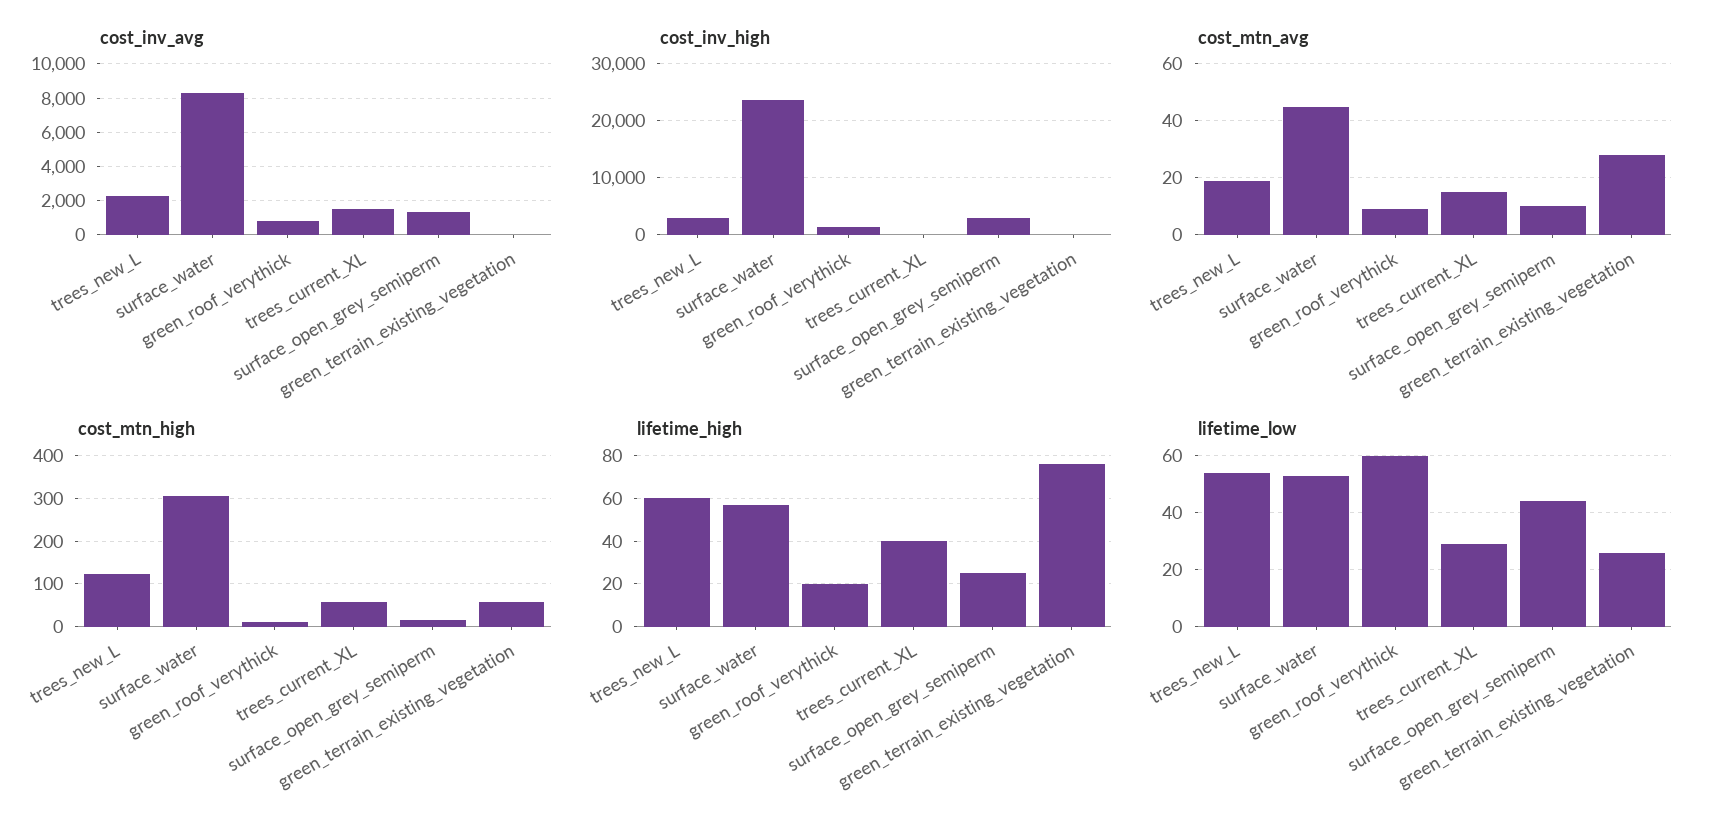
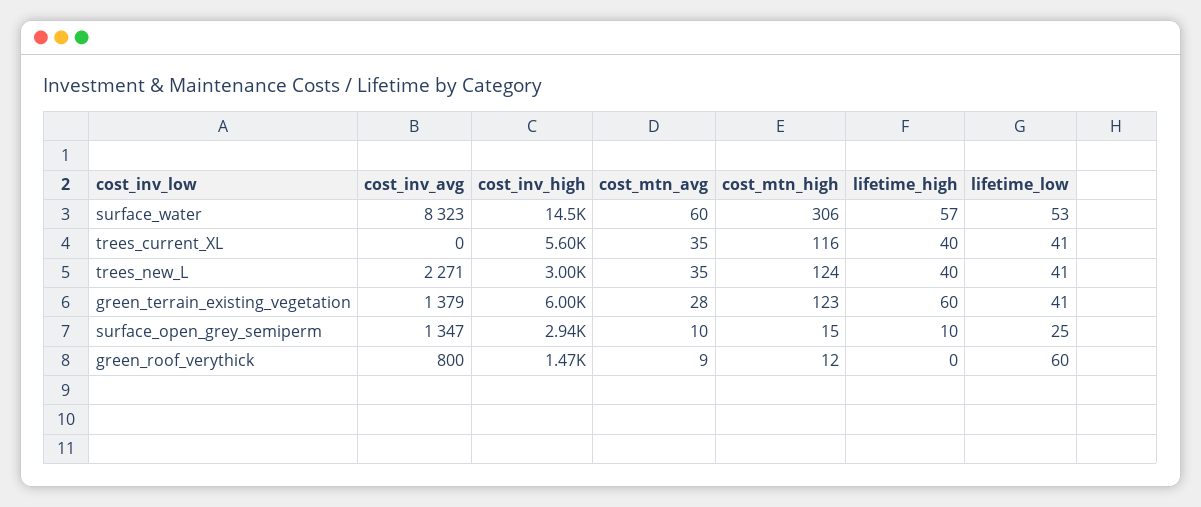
cost_inv_avg, trees_current_XL: 1500 -> 0
cost_inv_avg, green_terrain_existing_vegetation: 0 -> 1379
cost_inv_high, surface_water: 24000 -> 14500
cost_inv_high, trees_current_XL: 0 -> 5600
cost_inv_high, green_terrain_existing_vegetation: 0 -> 6000
cost_mtn_avg, trees_new_L: 20 -> 35
cost_mtn_avg, surface_water: 45 -> 60
cost_mtn_avg, trees_current_XL: 15 -> 35
cost_mtn_high, trees_current_XL: 60 -> 116
cost_mtn_high, green_terrain_existing_vegetation: 60 -> 123
lifetime_high, trees_new_L: 60 -> 40
lifetime_high, green_roof_verythick: 20 -> 0
lifetime_high, surface_open_grey_semiperm: 25 -> 10
lifetime_high, green_terrain_existing_vegetation: 75 -> 60
lifetime_low, trees_new_L: 55 -> 41
lifetime_low, trees_current_XL: 30 -> 41
lifetime_low, surface_open_grey_semiperm: 45 -> 25
lifetime_low, green_terrain_existing_vegetation: 25 -> 41

